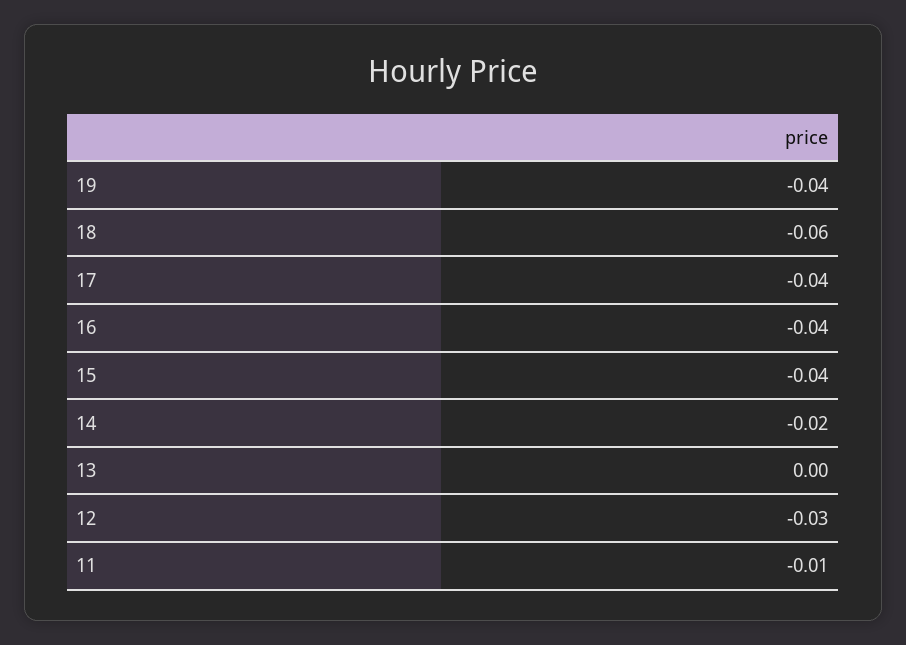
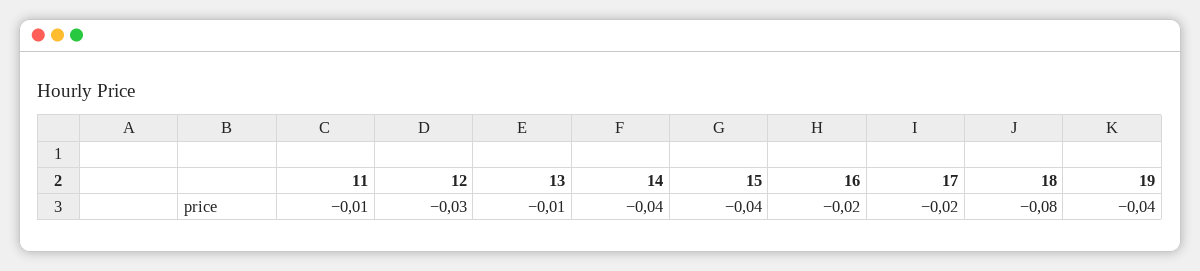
18: -0.06 -> -0.08
17: -0.04 -> -0.02
16: -0.04 -> -0.02
14: -0.02 -> -0.04
13: 0 -> -0.01

